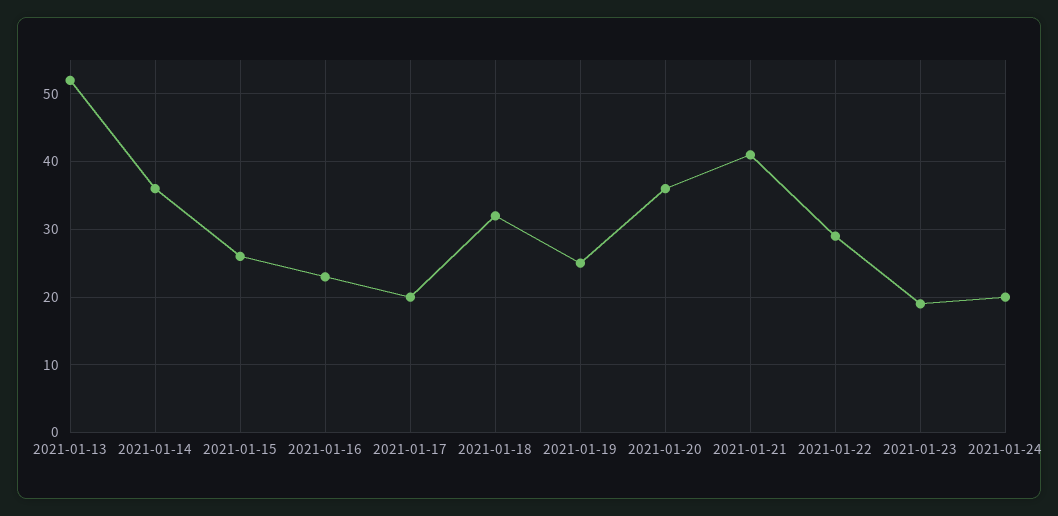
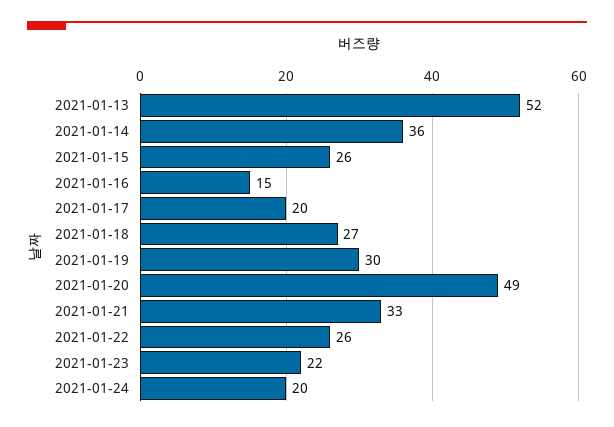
2021-01-16: 23 -> 15
2021-01-18: 32 -> 27
2021-01-19: 25 -> 30
2021-01-20: 36 -> 49
2021-01-21: 41 -> 33
2021-01-22: 29 -> 26
2021-01-23: 19 -> 22

